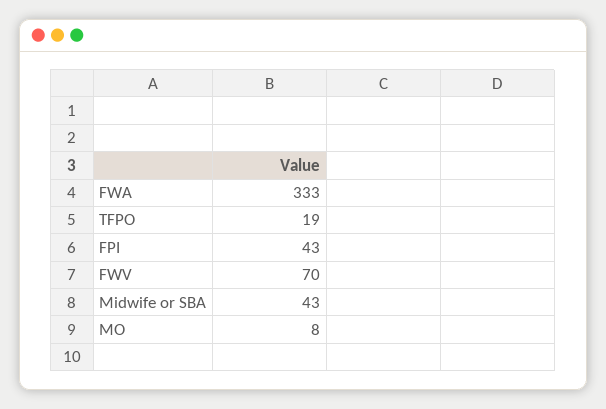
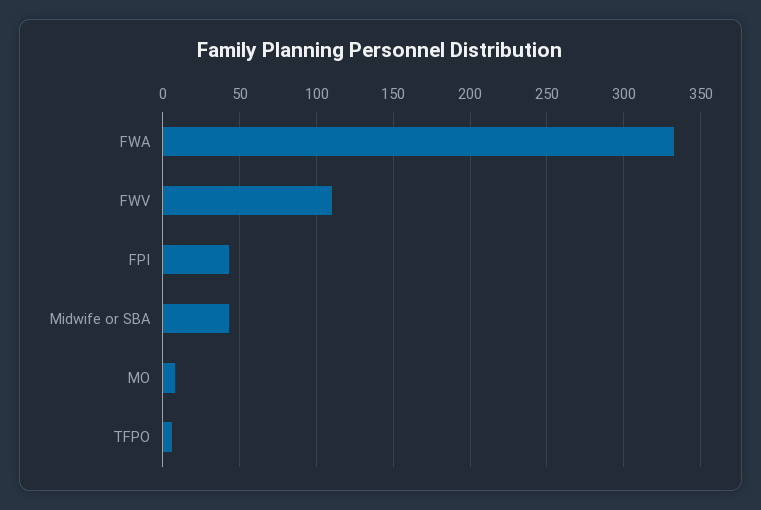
TFPO: 19 -> 5
FWV: 70 -> 110

